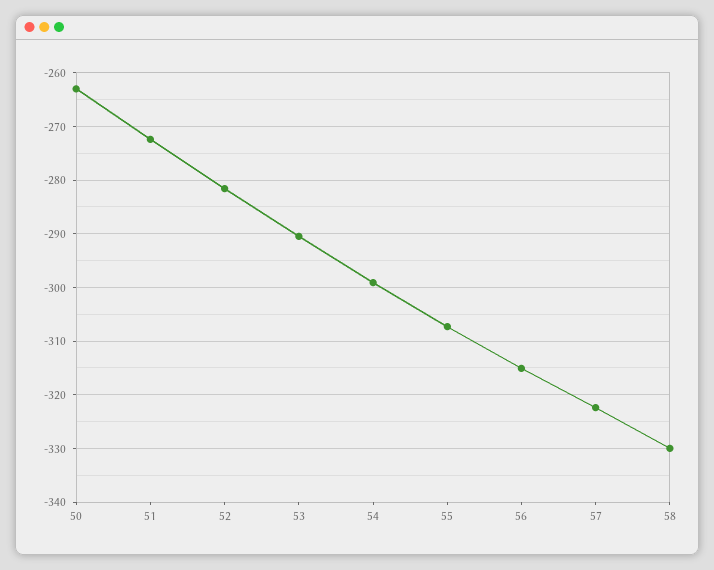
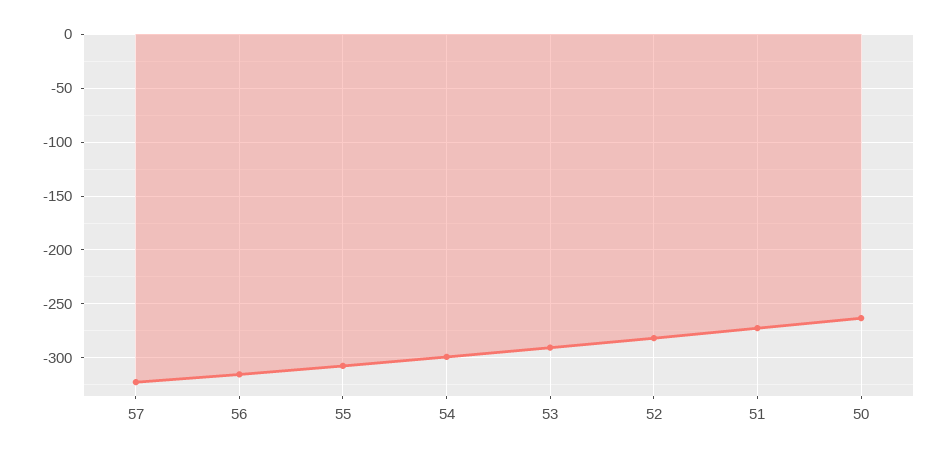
58: -330 -> none

